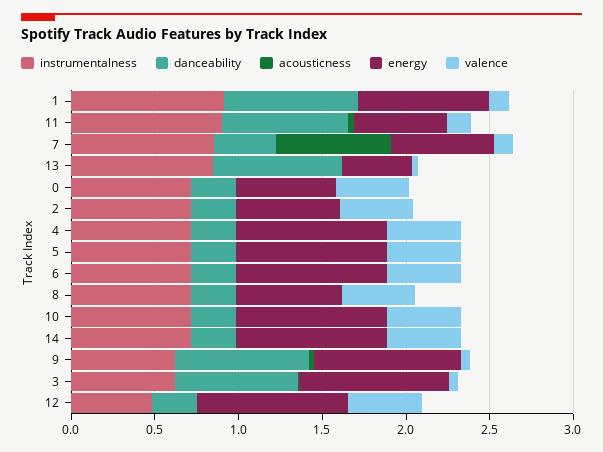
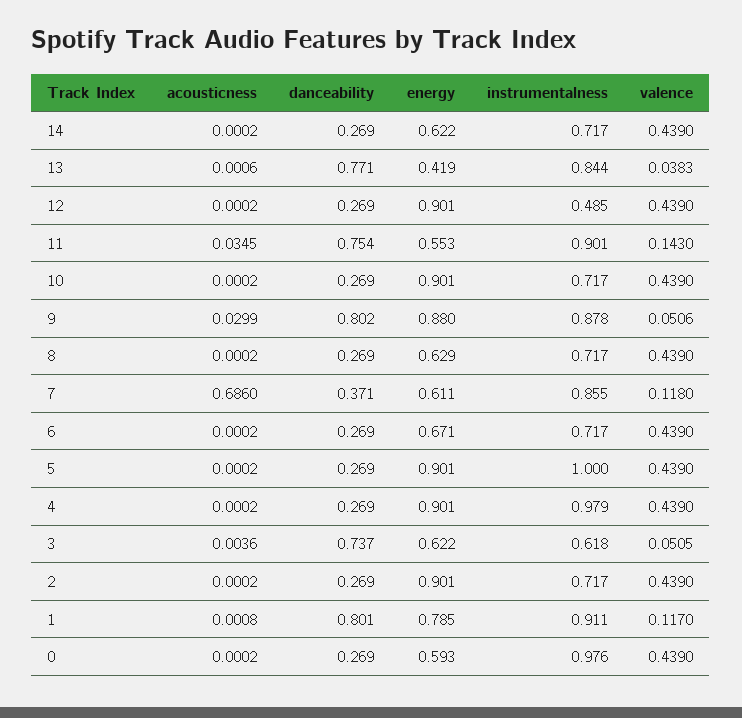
instrumentalness, 0: 0.7 -> 0.976
energy, 2: 0.6 -> 0.901
instrumentalness, 4: 0.7 -> 0.979
instrumentalness, 5: 0.7 -> 1
energy, 6: 0.9 -> 0.671
energy, 14: 0.9 -> 0.622
instrumentalness, 9: 0.6 -> 0.878
energy, 3: 0.9 -> 0.622

